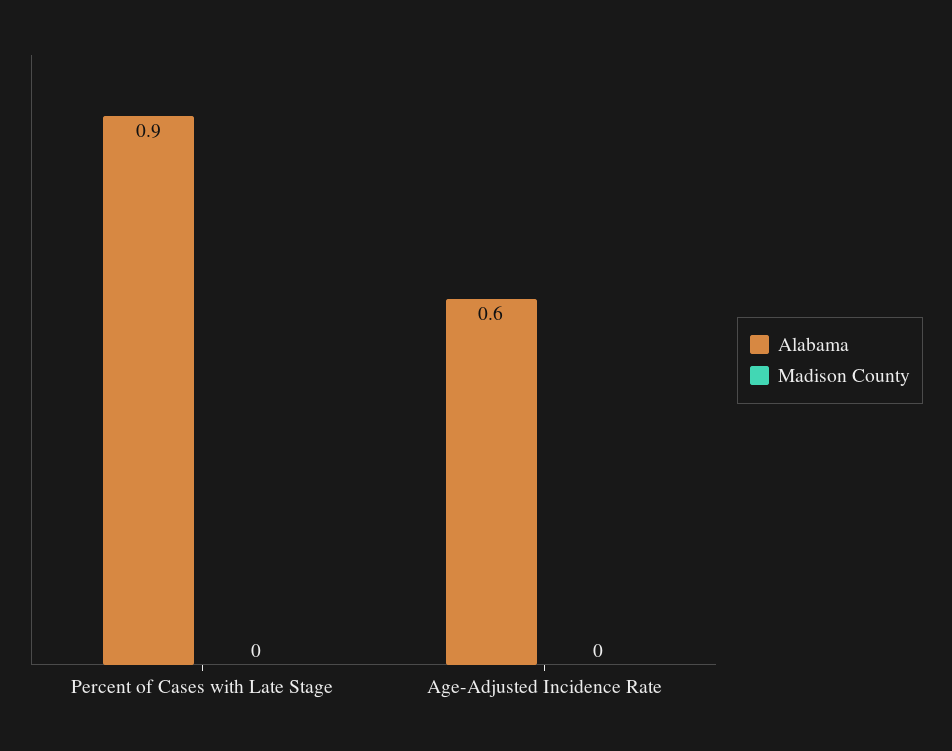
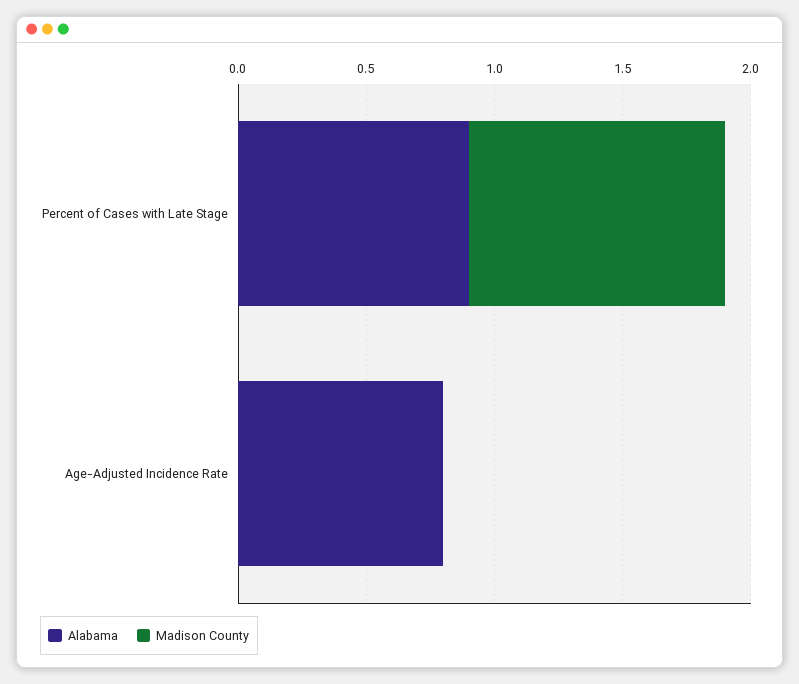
Madison County, Percent of Cases with Late Stage: 0 -> 1
Alabama, Age-Adjusted Incidence Rate: 0.6 -> 0.8

